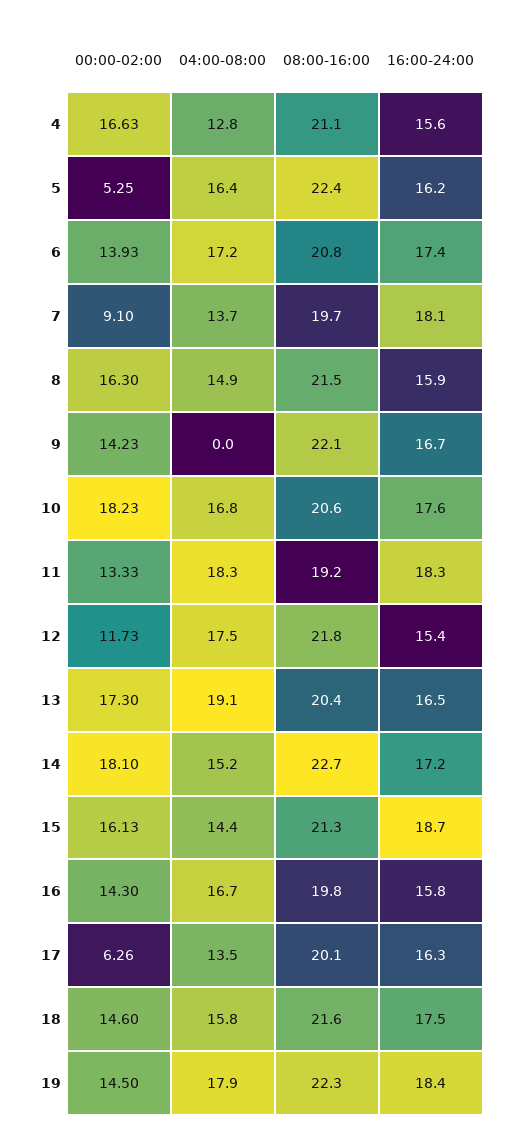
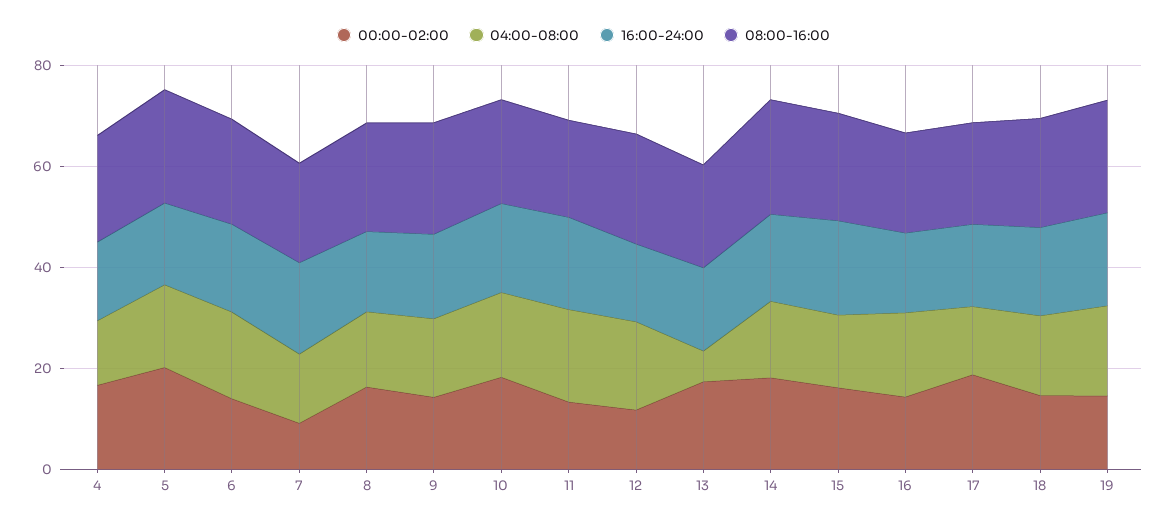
00:00-02:00, 5: 5.25 -> 20
04:00-08:00, 9: 0 -> 15
04:00-08:00, 13: 19.1 -> 5
00:00-02:00, 17: 6.26 -> 20

